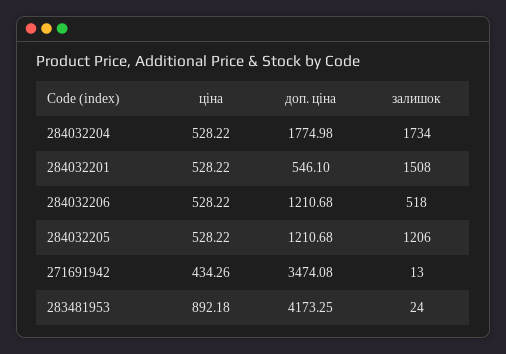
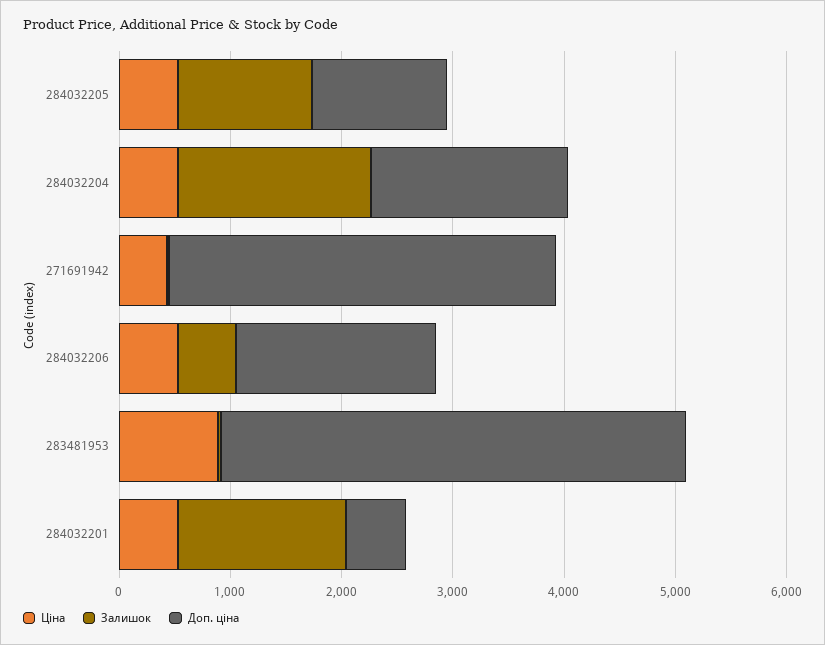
доп. ціна, 284032206: 1210.68 -> 1800

